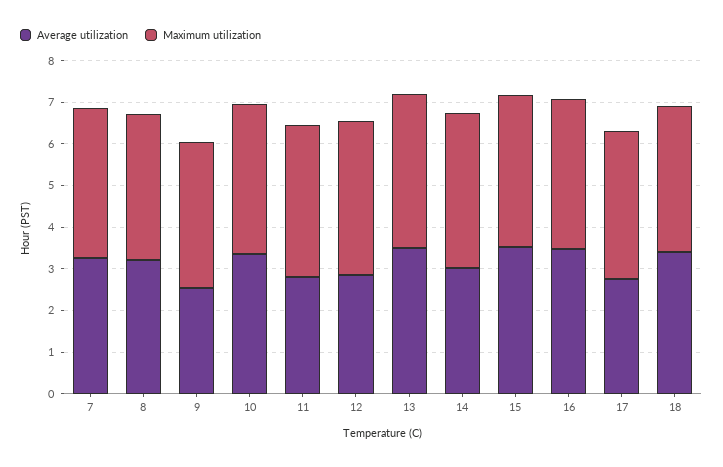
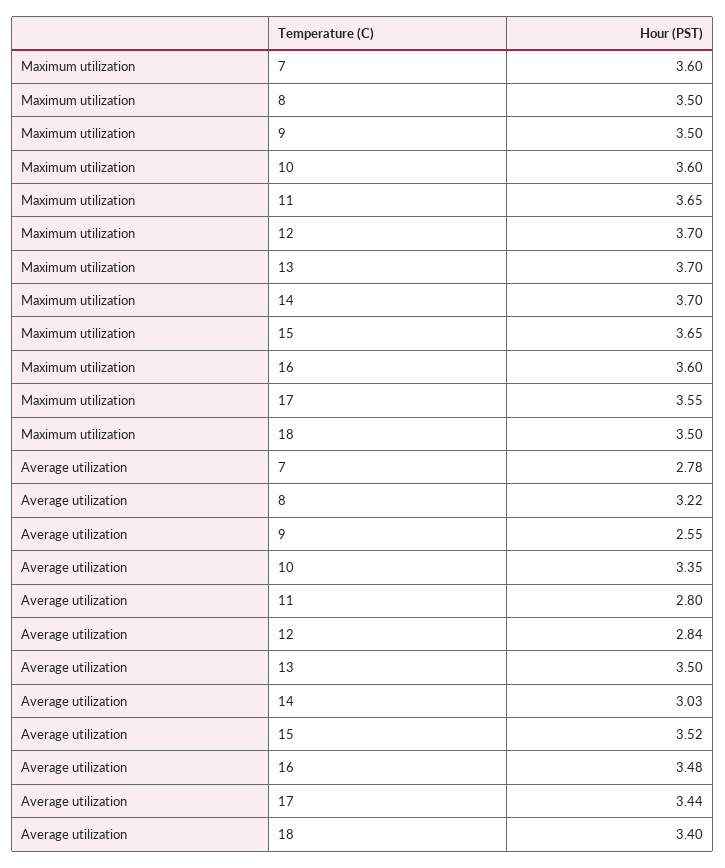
Average utilization, 7: 3.2 -> 2.78
Average utilization, 17: 2.8 -> 3.44

